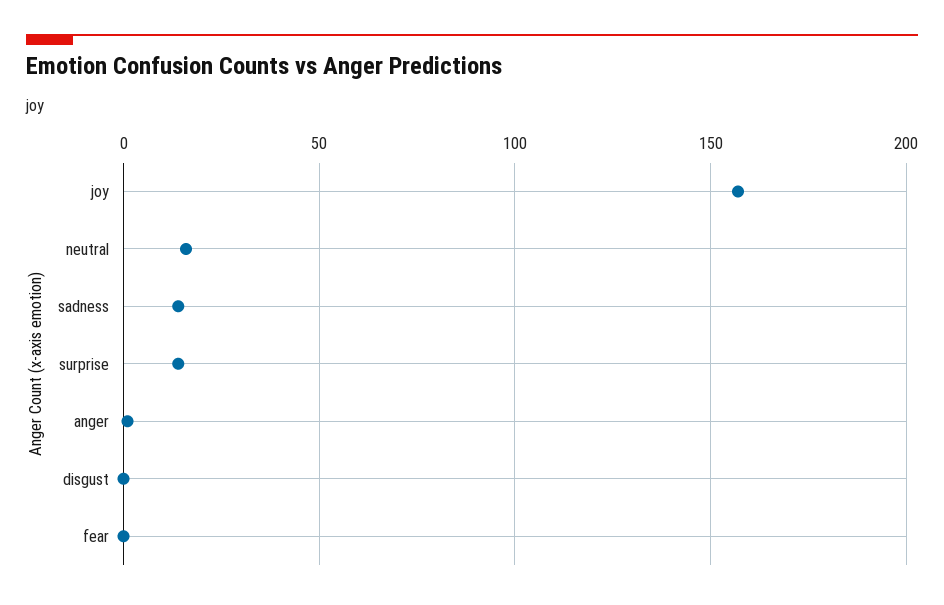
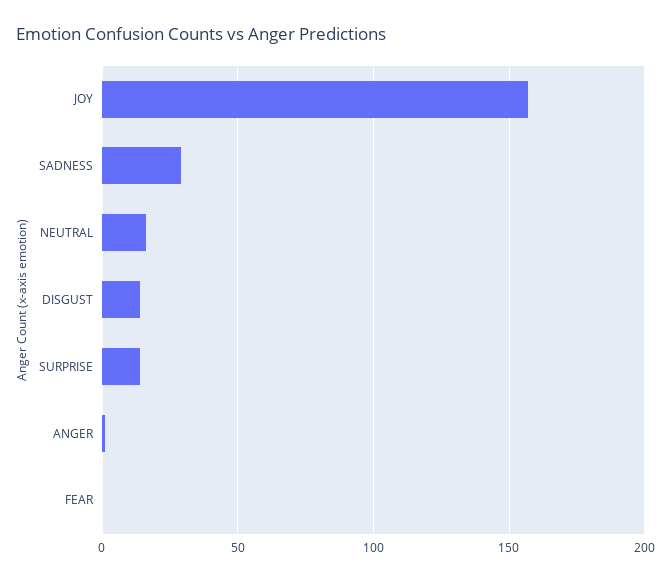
sadness: 15 -> 30
disgust: 0 -> 15

